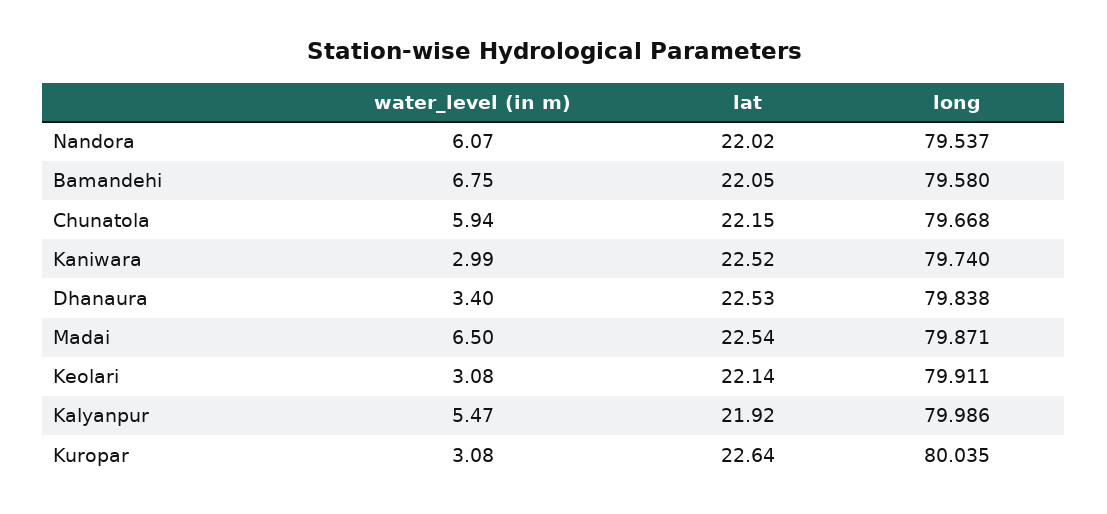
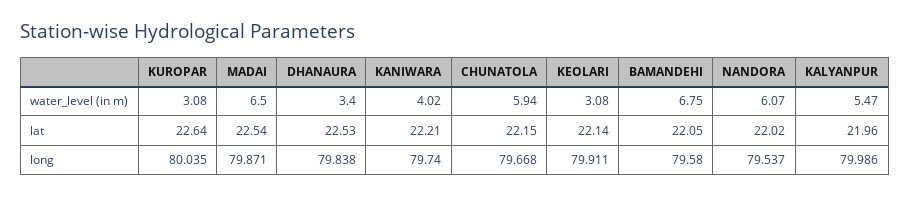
water_level (in m), Kaniwara: 2.99 -> 4.02
lat, Kaniwara: 22.52 -> 22.21
lat, Kalyanpur: 21.92 -> 21.96

